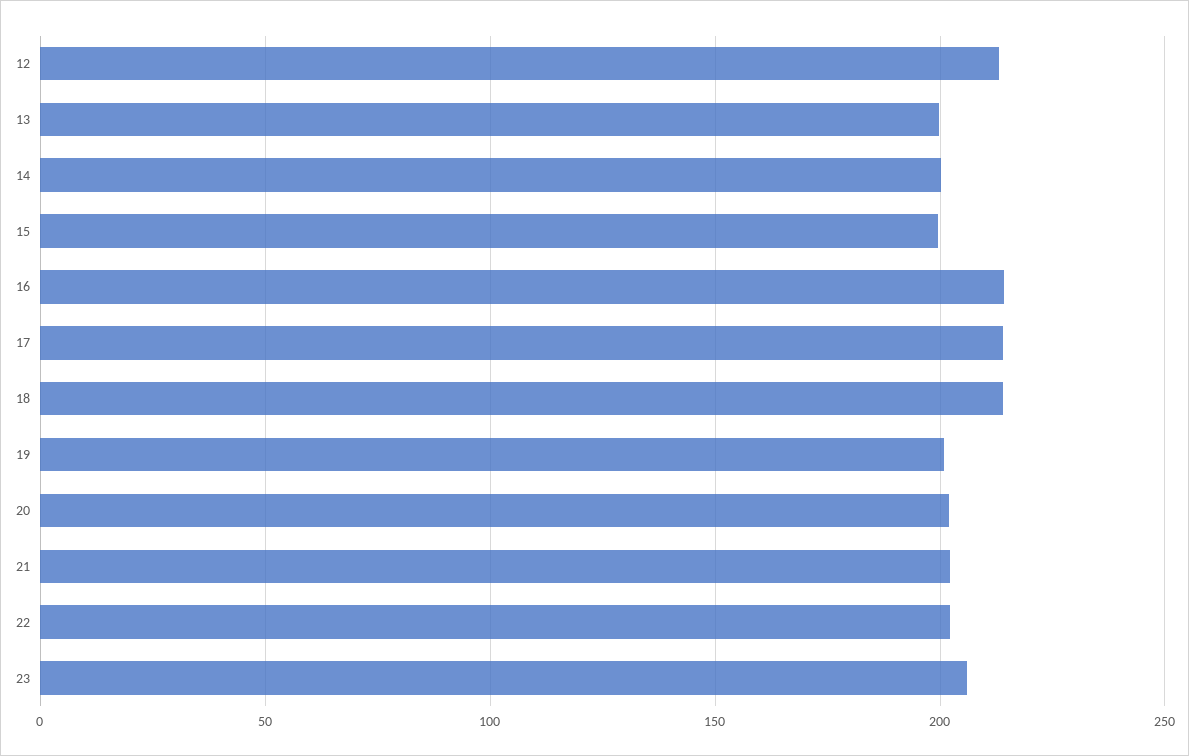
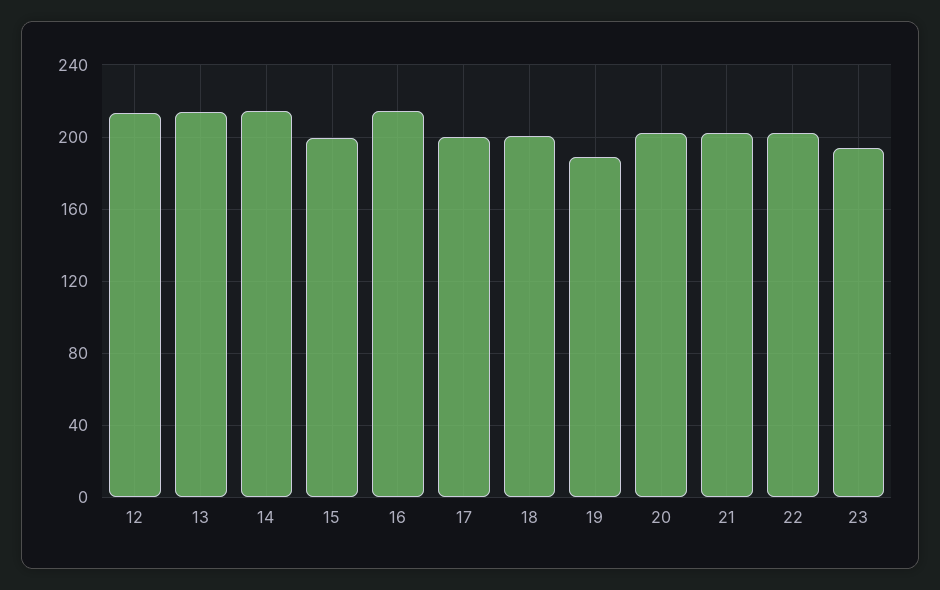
13: 200 -> 215
14: 200 -> 215
17: 215 -> 200
18: 215 -> 200
19: 200 -> 190
23: 205 -> 195

